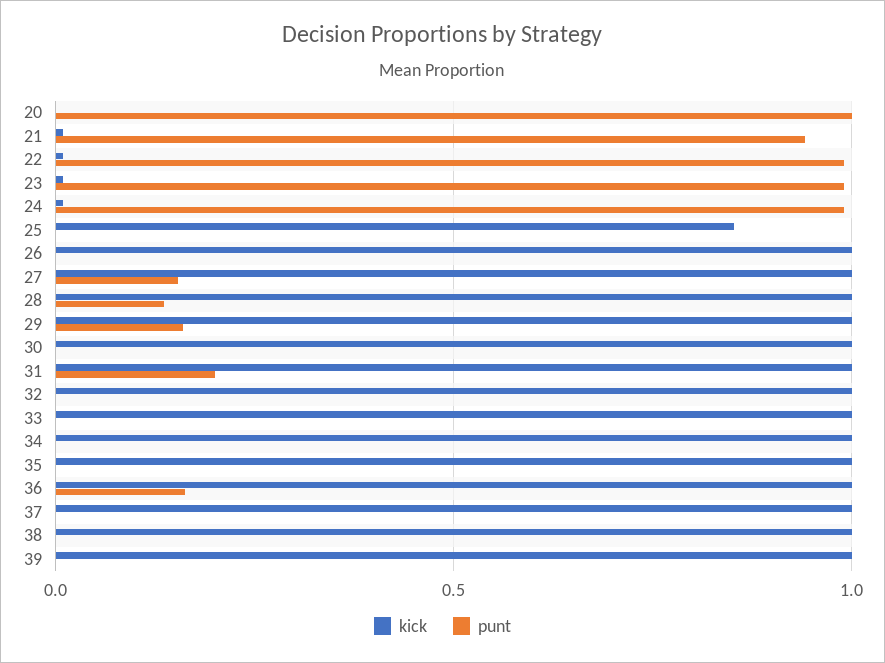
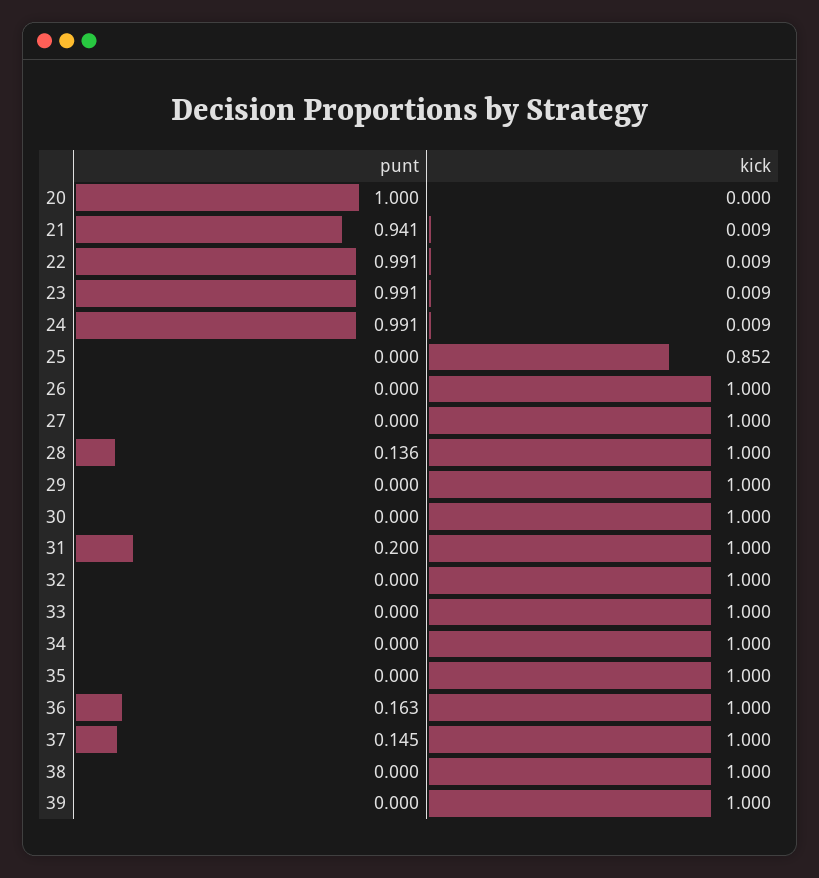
punt, 27: 0.15 -> 0
punt, 29: 0.15 -> 0
punt, 37: 0 -> 0.145

